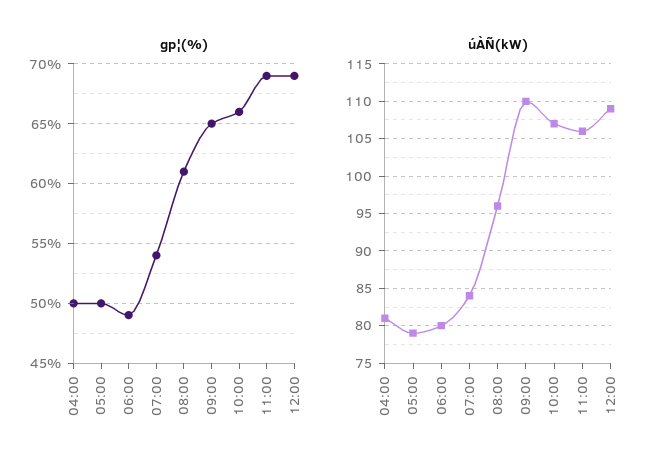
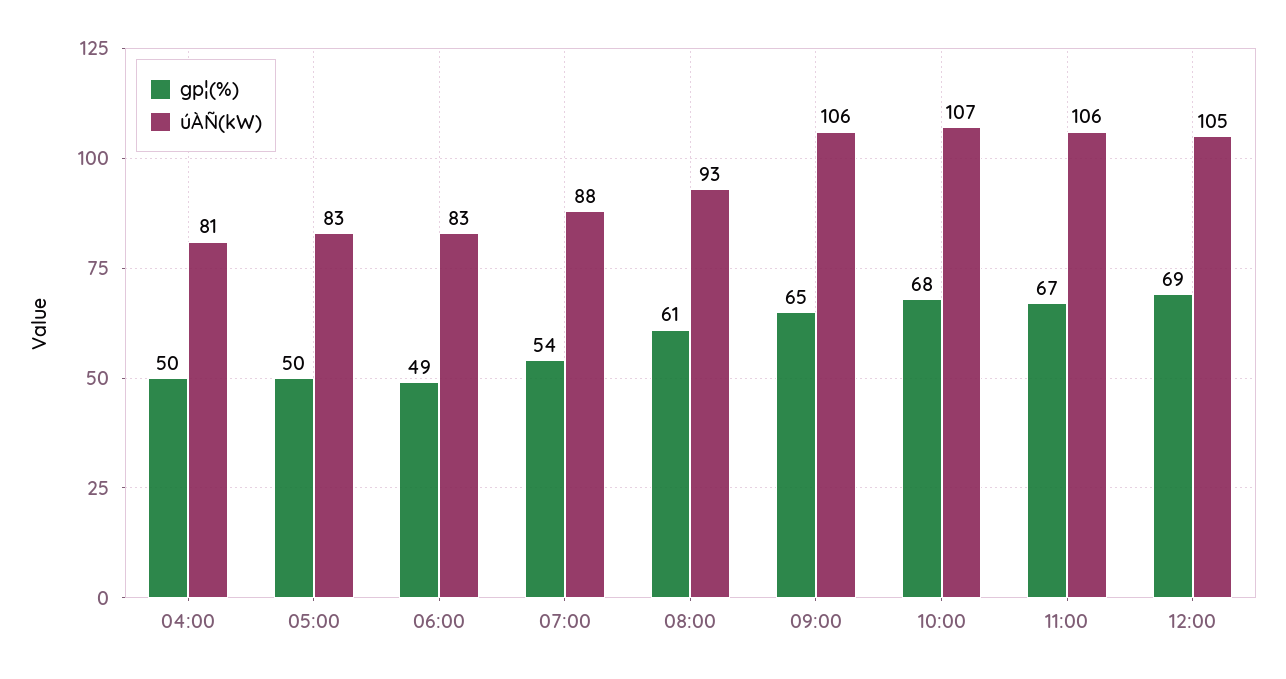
gp¦(%), 10:00: 66 -> 68
gp¦(%), 11:00: 69 -> 67
úÀÑ(kW), 05:00: 79 -> 83
úÀÑ(kW), 06:00: 80 -> 83
úÀÑ(kW), 07:00: 84 -> 88
úÀÑ(kW), 08:00: 96 -> 93
úÀÑ(kW), 09:00: 110 -> 106
úÀÑ(kW), 12:00: 109 -> 105

